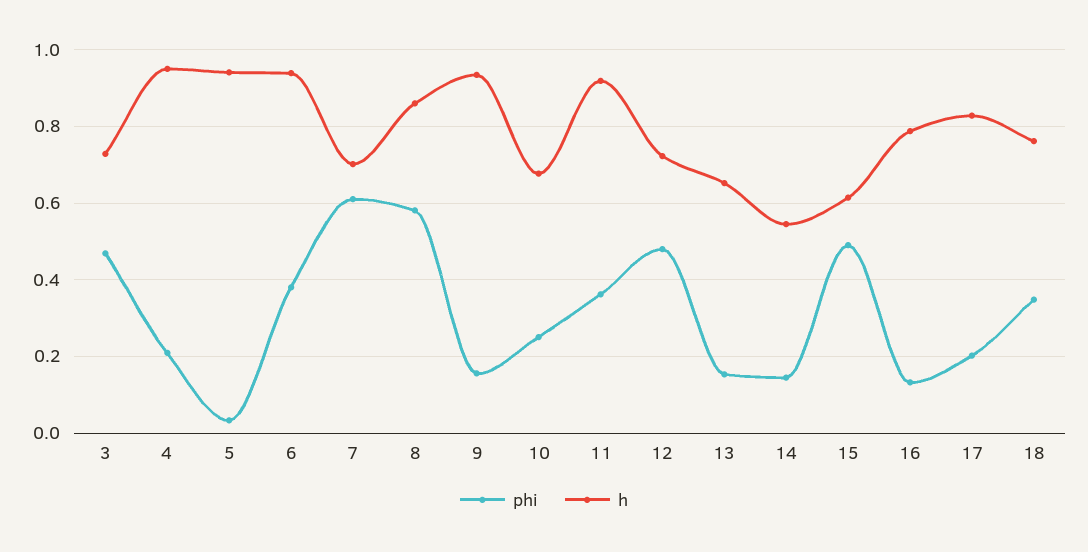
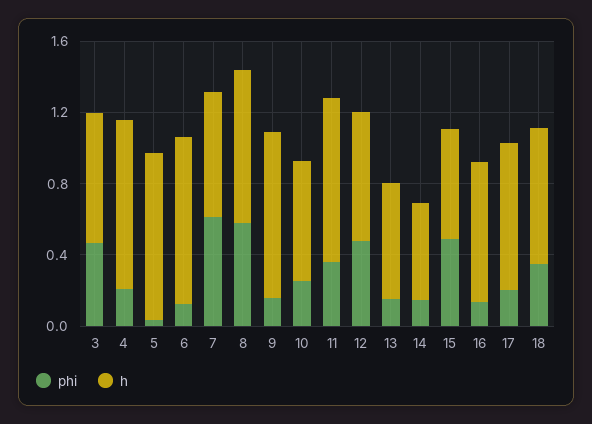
phi, 6: 0.38 -> 0.1

